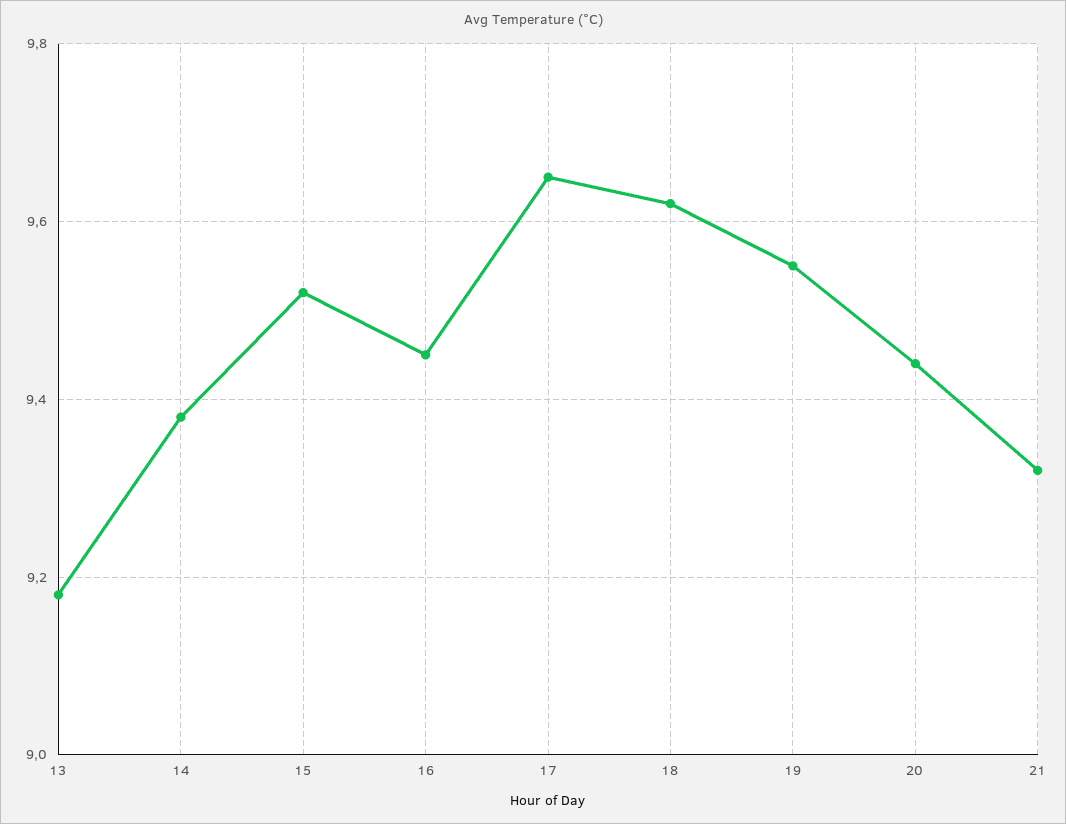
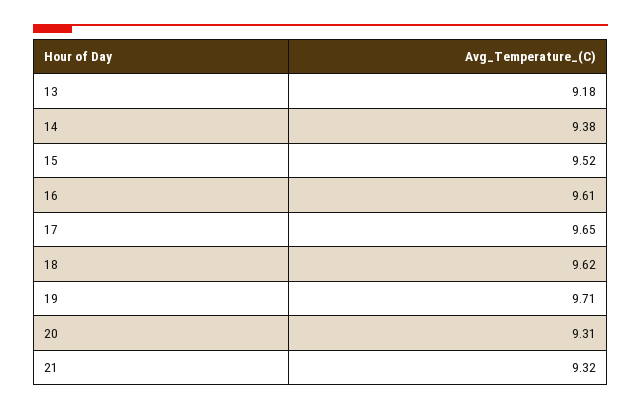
16: 9.45 -> 9.61
19: 9.55 -> 9.71
20: 9.45 -> 9.31

